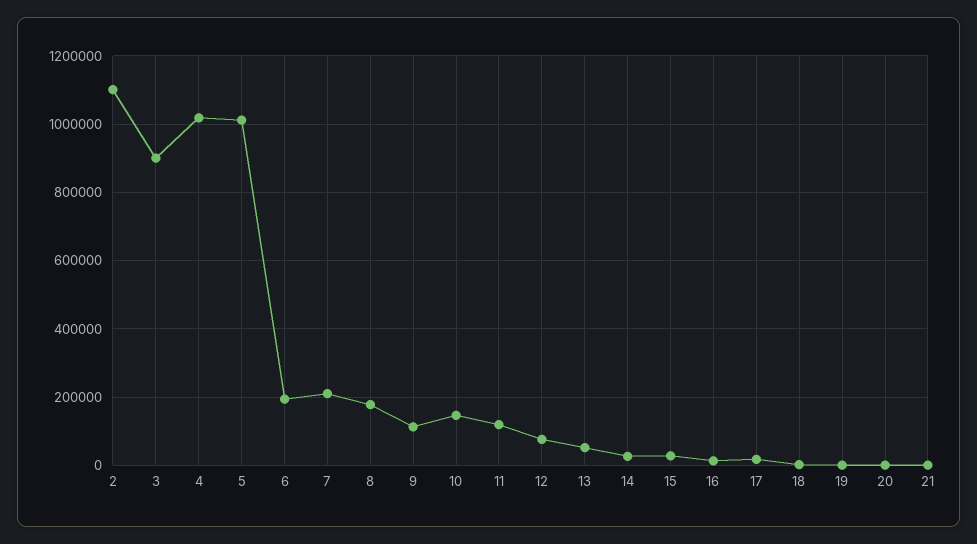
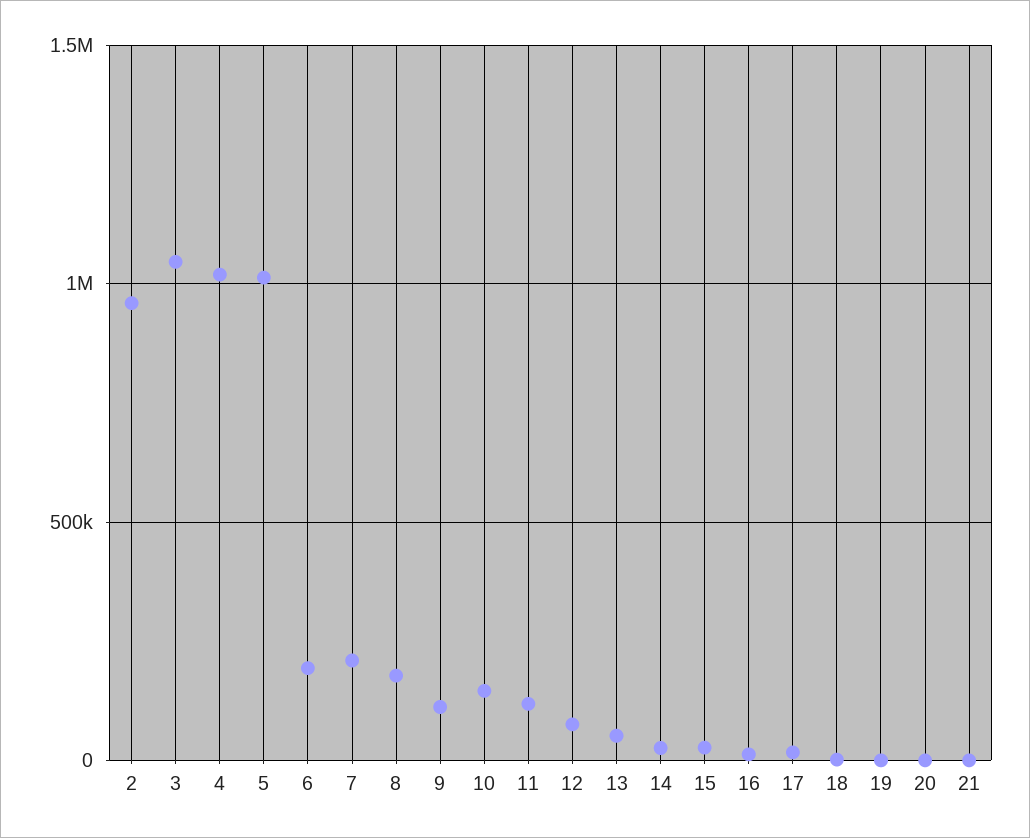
2: 1100000 -> 950000
3: 900000 -> 1050000

